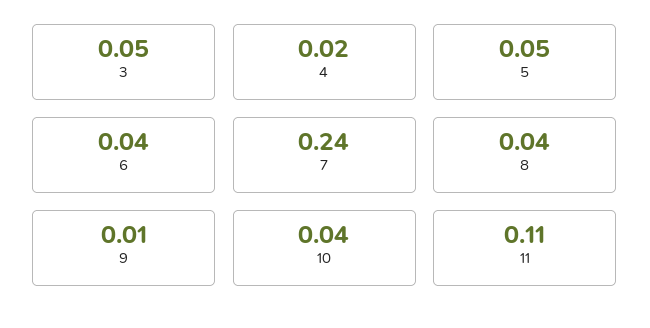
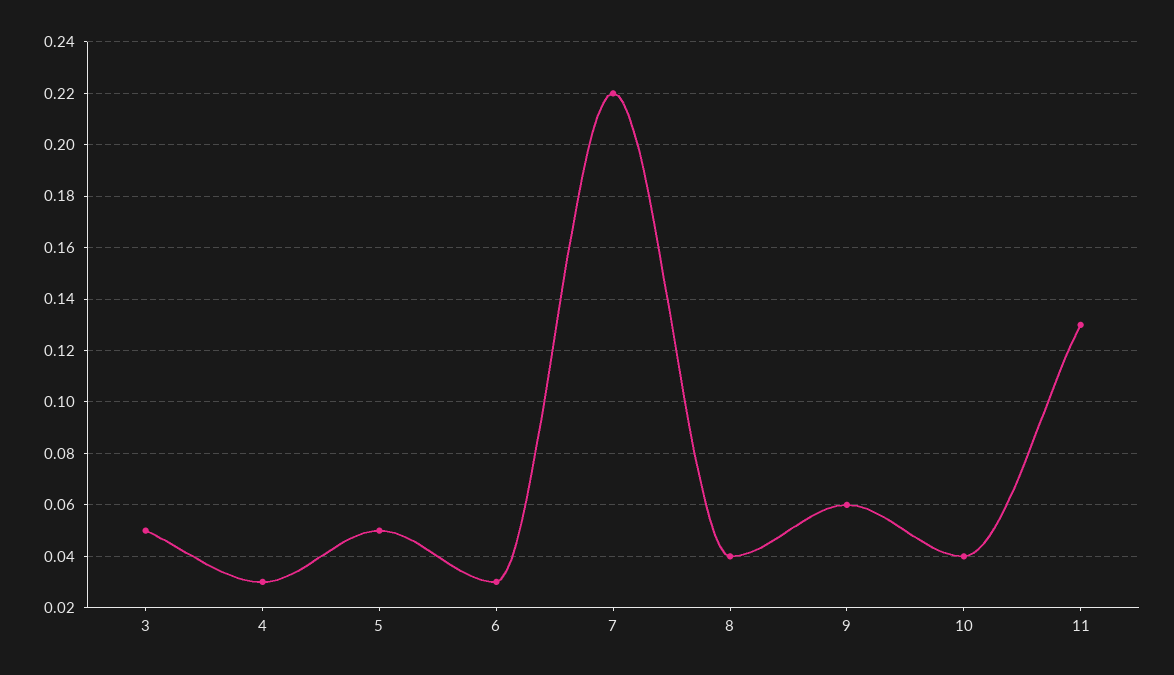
4: 0.02 -> 0.03
6: 0.04 -> 0.03
7: 0.24 -> 0.22
9: 0.01 -> 0.06
11: 0.11 -> 0.13

